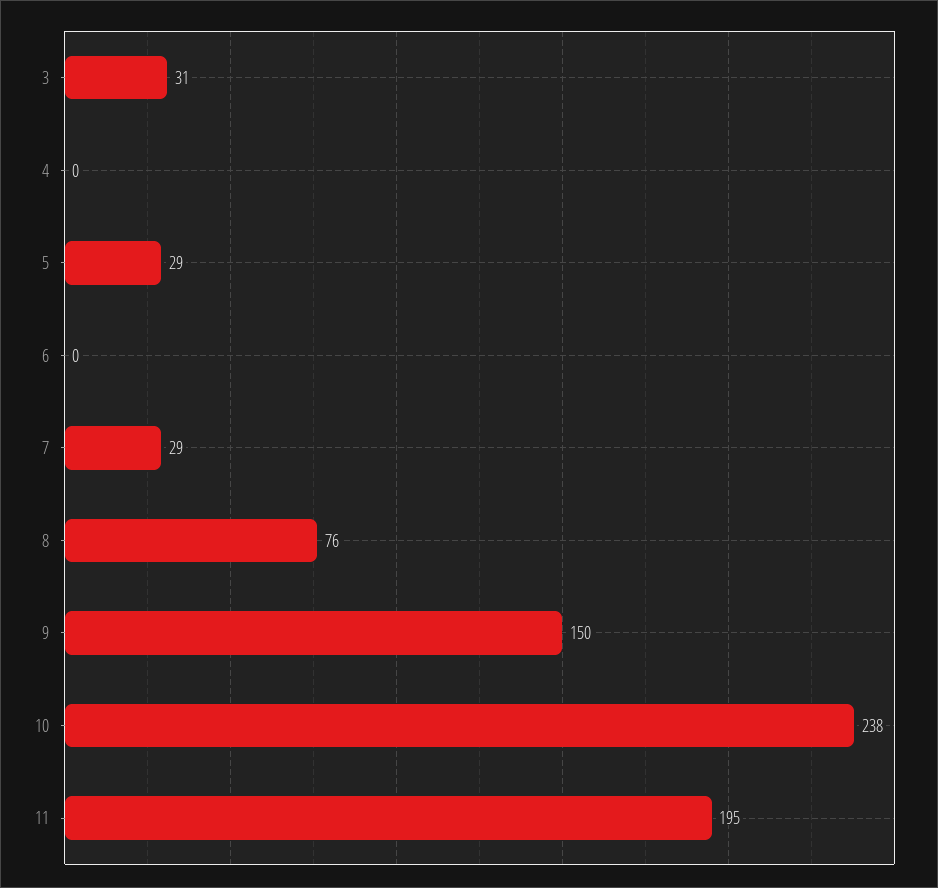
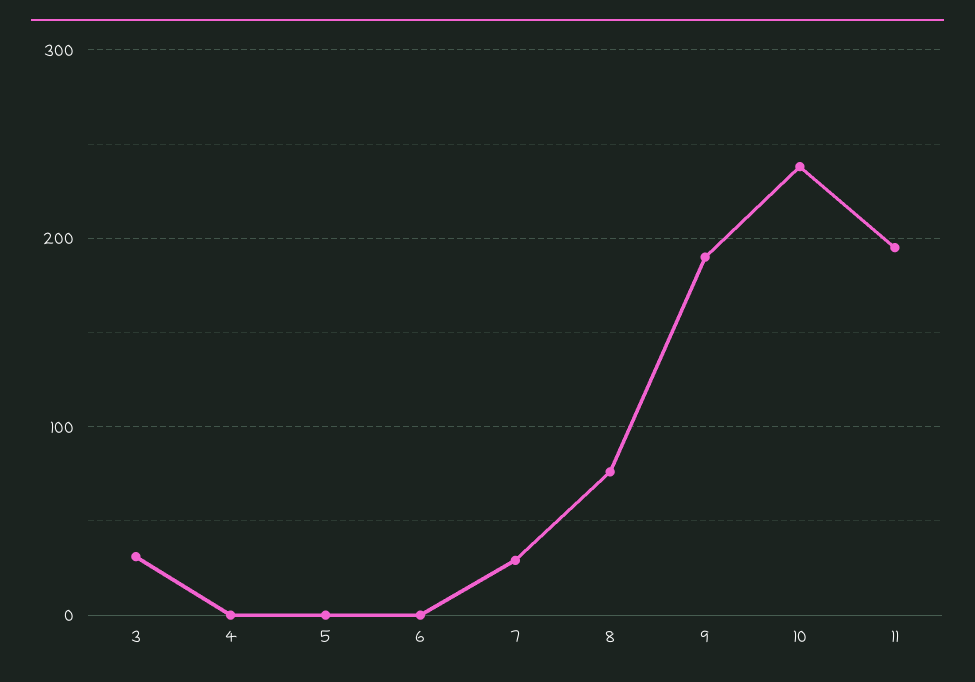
5: 29 -> 0
9: 150 -> 190

